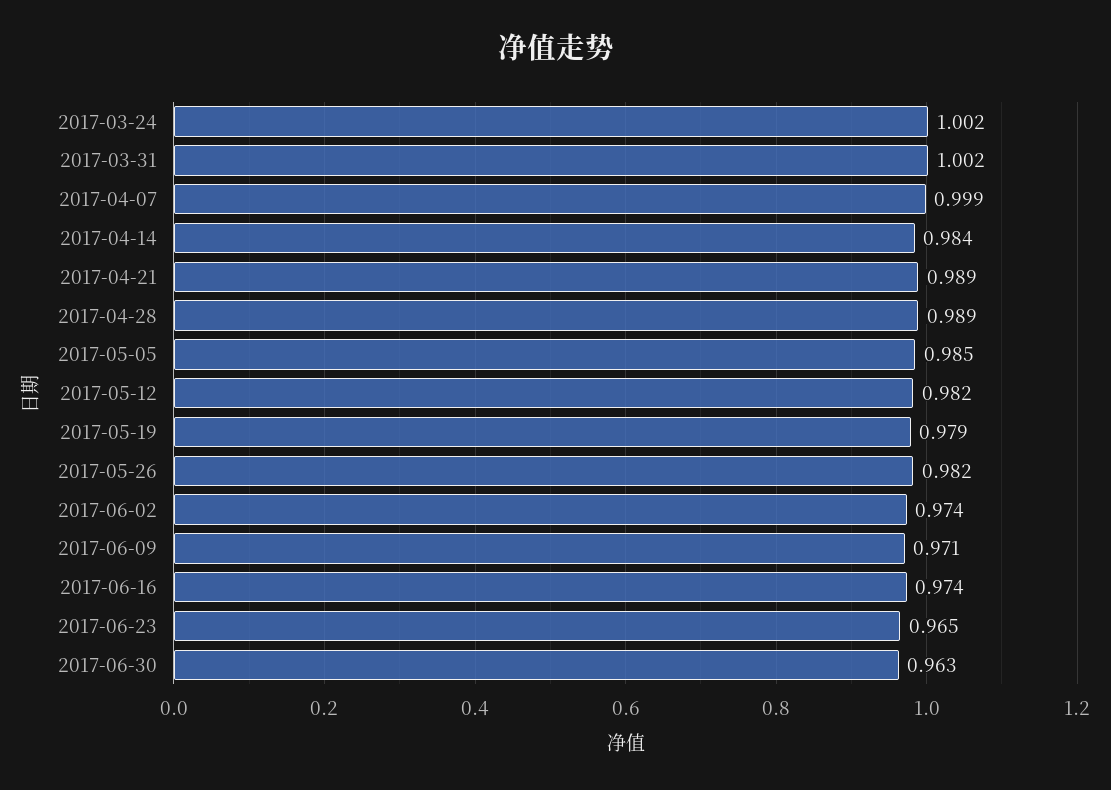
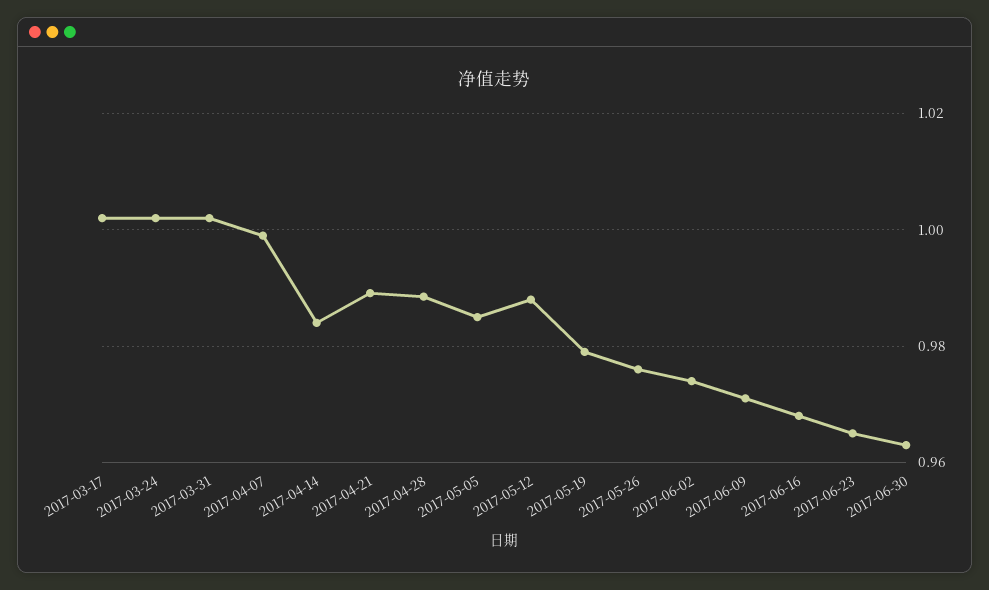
2017-05-12: 0.982 -> 0.988
2017-05-26: 0.982 -> 0.976
2017-06-16: 0.974 -> 0.968
2017-03-17: none -> 1.002

